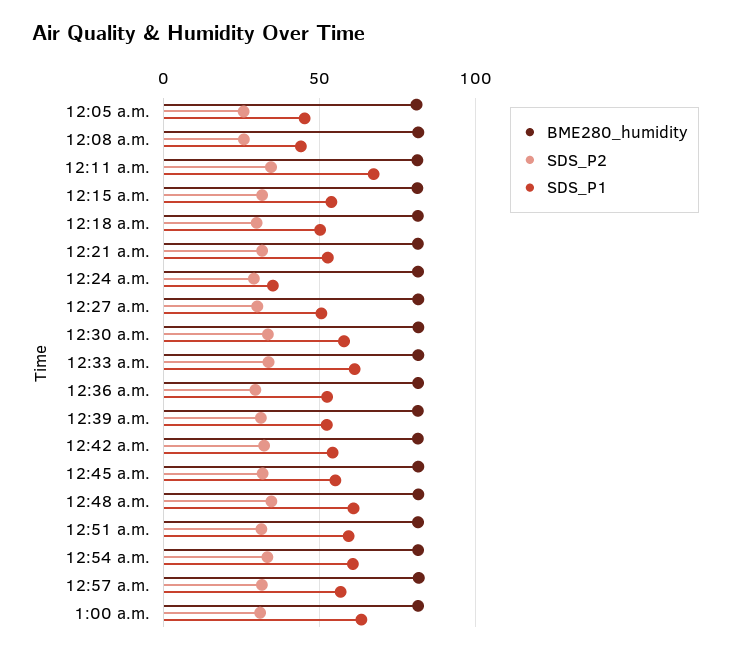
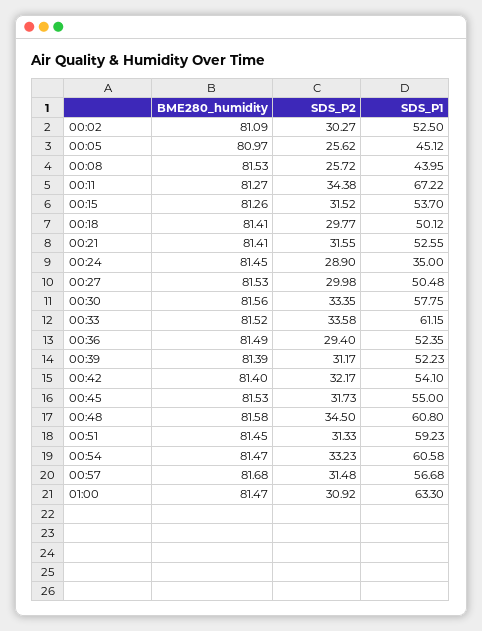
BME280_humidity, 00:02: none -> 81.09
SDS_P2, 00:02: none -> 30.27
SDS_P1, 00:02: none -> 52.5

